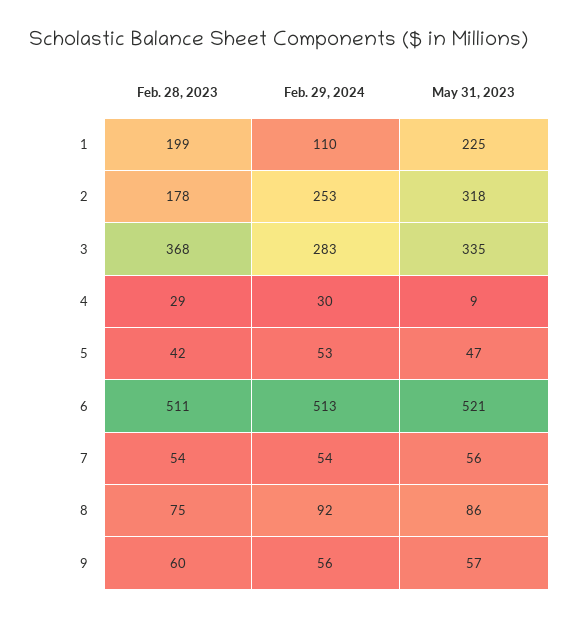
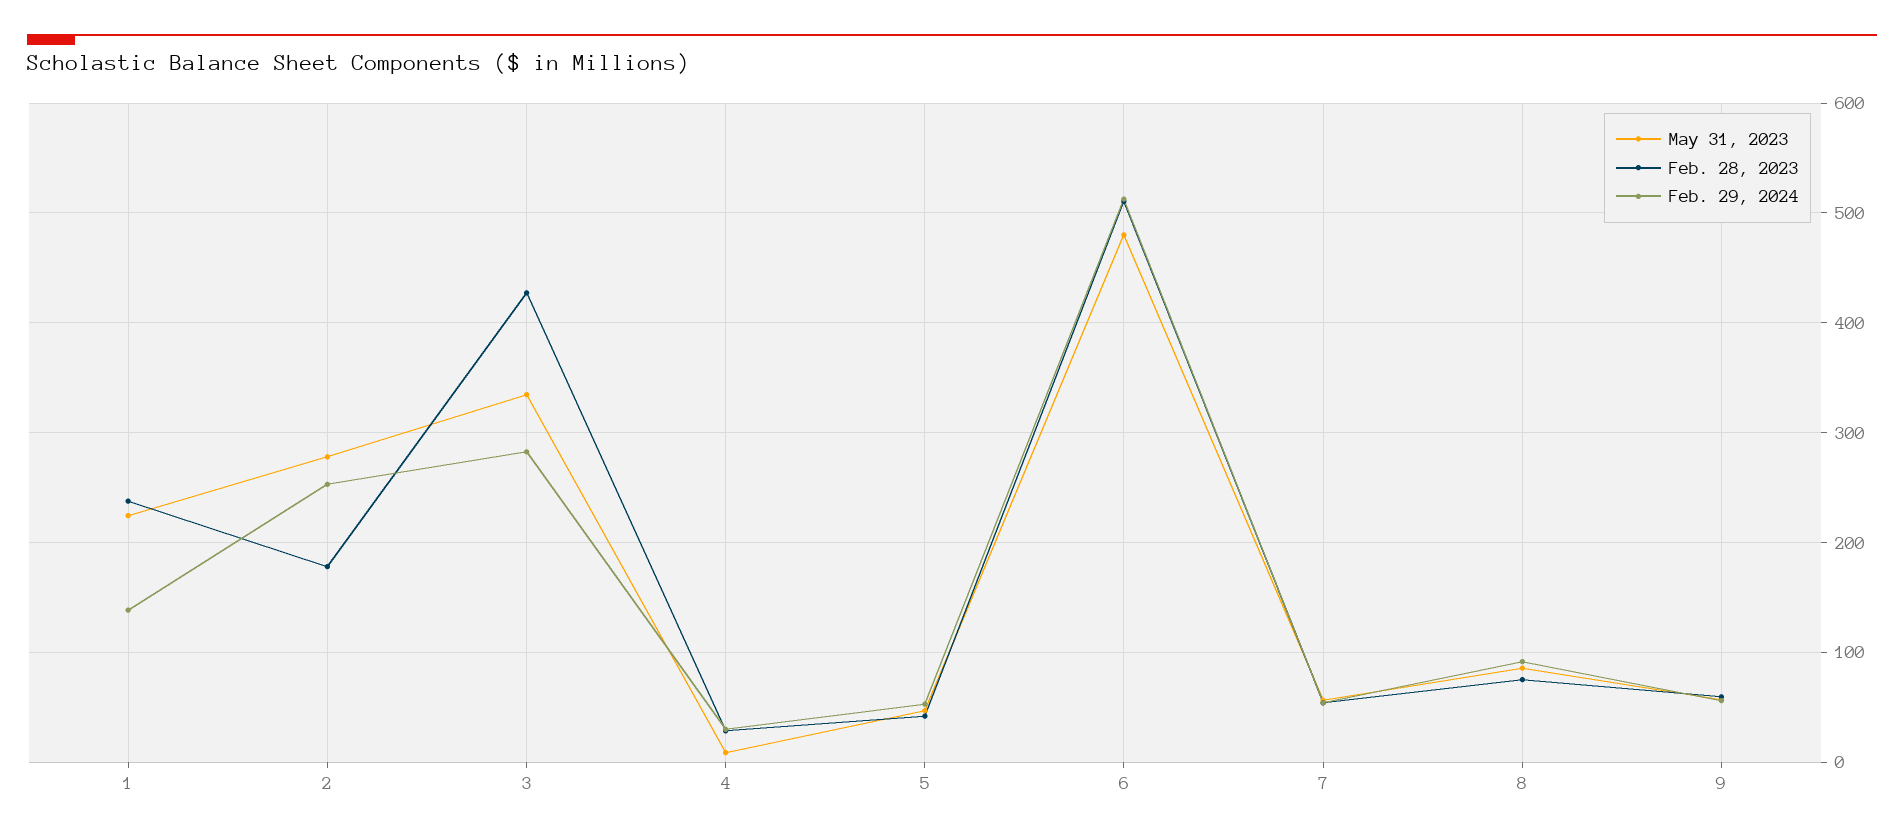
Feb. 28, 2023, 1: 199 -> 240
Feb. 29, 2024, 1: 110 -> 140
May 31, 2023, 2: 318 -> 280
Feb. 28, 2023, 3: 368 -> 430
May 31, 2023, 6: 521 -> 480

